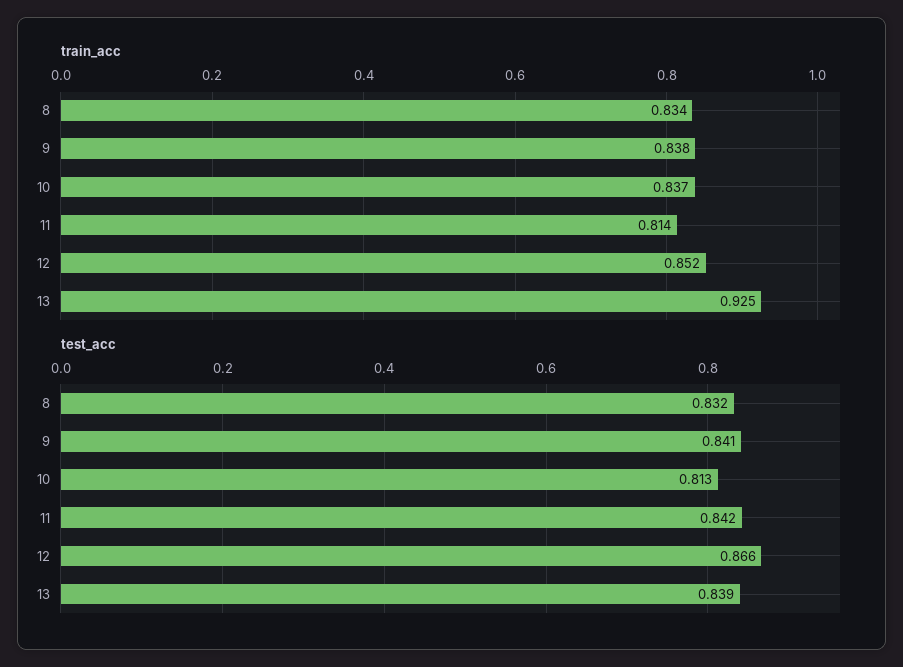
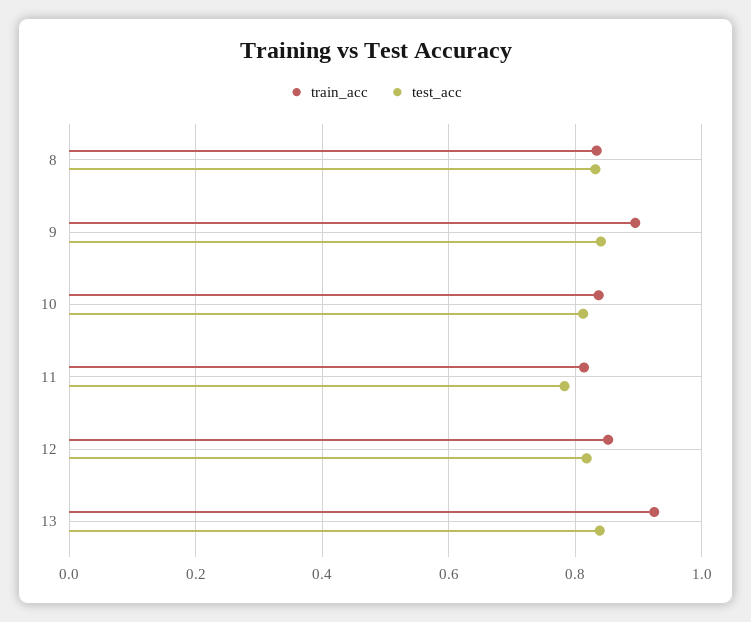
train_acc, 9: 0.838 -> 0.9
test_acc, 11: 0.842 -> 0.78
test_acc, 12: 0.866 -> 0.82

